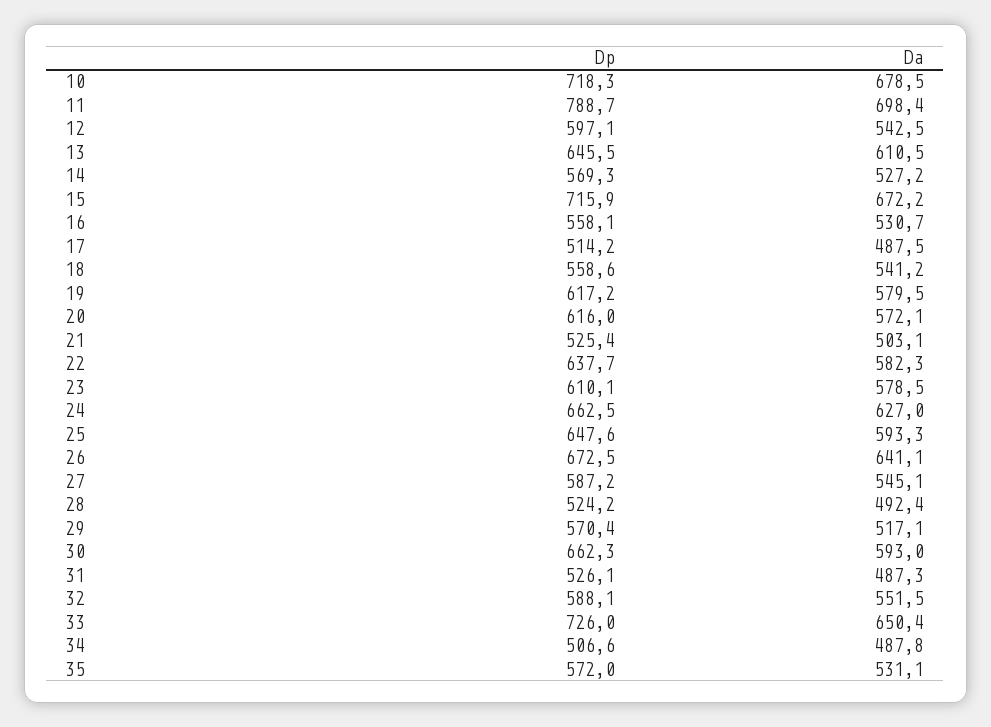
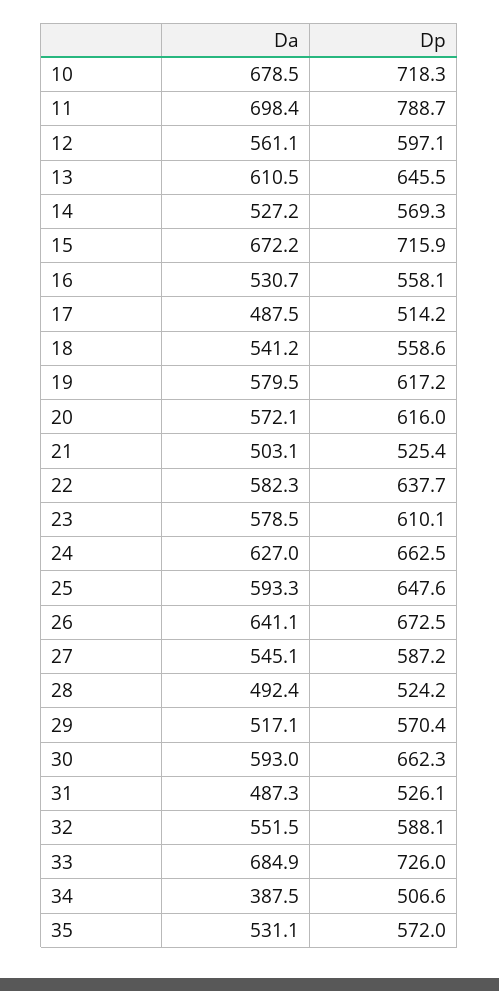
Da, 12: 542.5 -> 561.1
Da, 33: 650.4 -> 684.9
Da, 34: 487.8 -> 387.5

